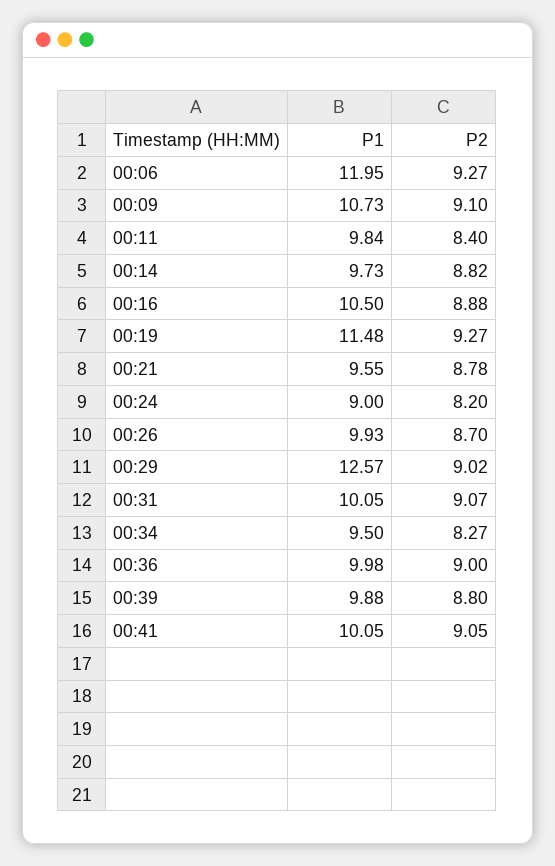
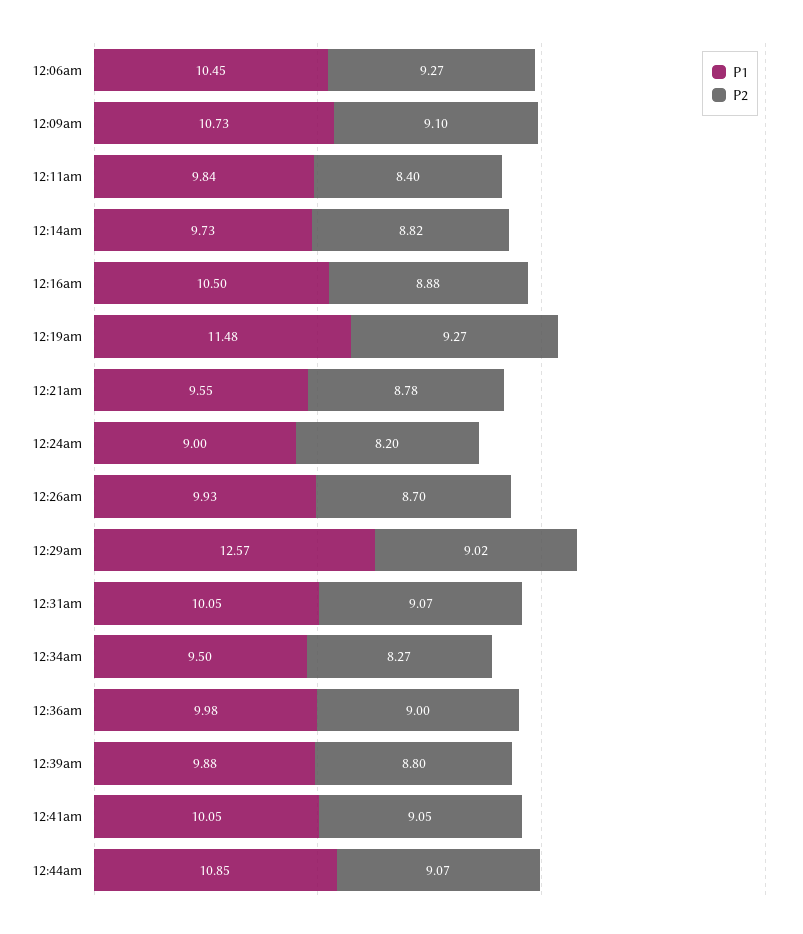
P1, 00:06: 11.95 -> 10.45
P1, 12:44am: none -> 10.85
P2, 12:44am: none -> 9.07

